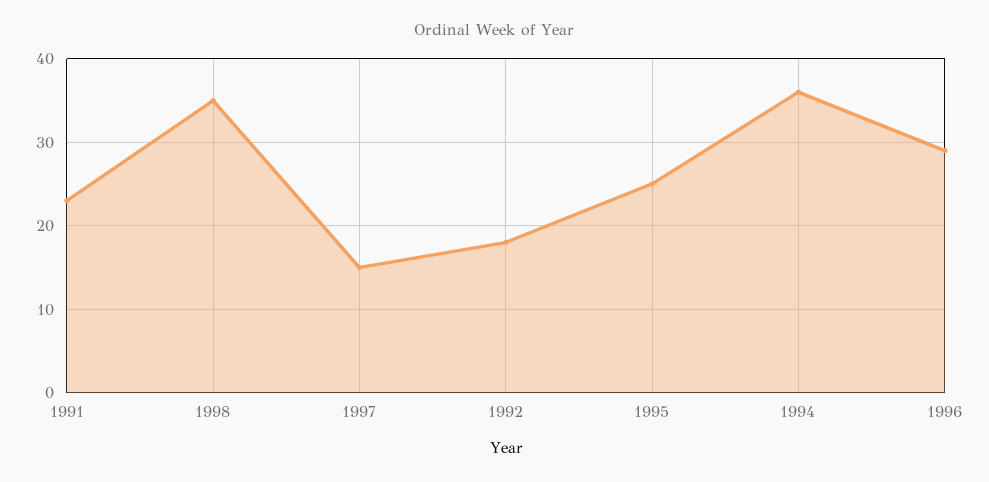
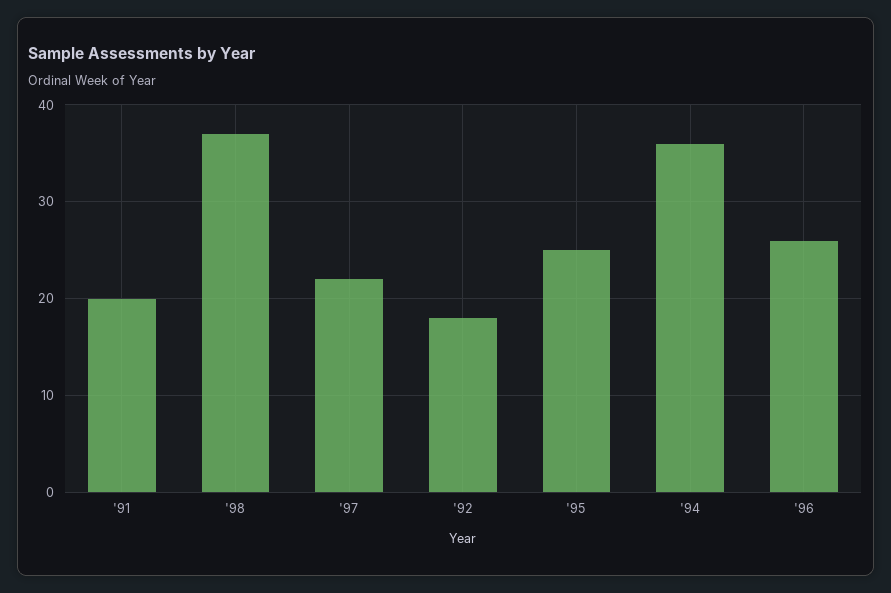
1991: 23 -> 20
1998: 35 -> 37
1997: 15 -> 22
1996: 29 -> 26

